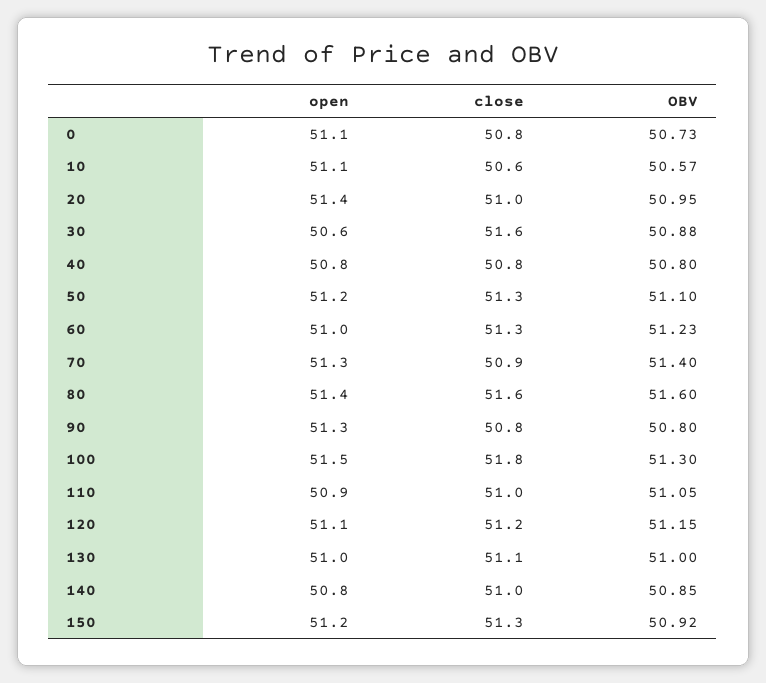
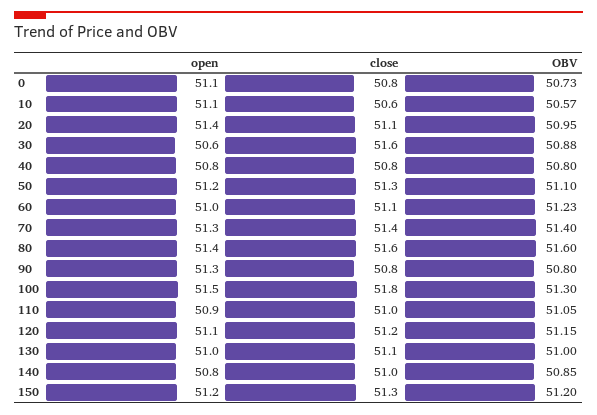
close, 20: 51 -> 51.1
close, 60: 51.3 -> 51.1
close, 70: 50.9 -> 51.4
OBV, 150: 50.92 -> 51.2

